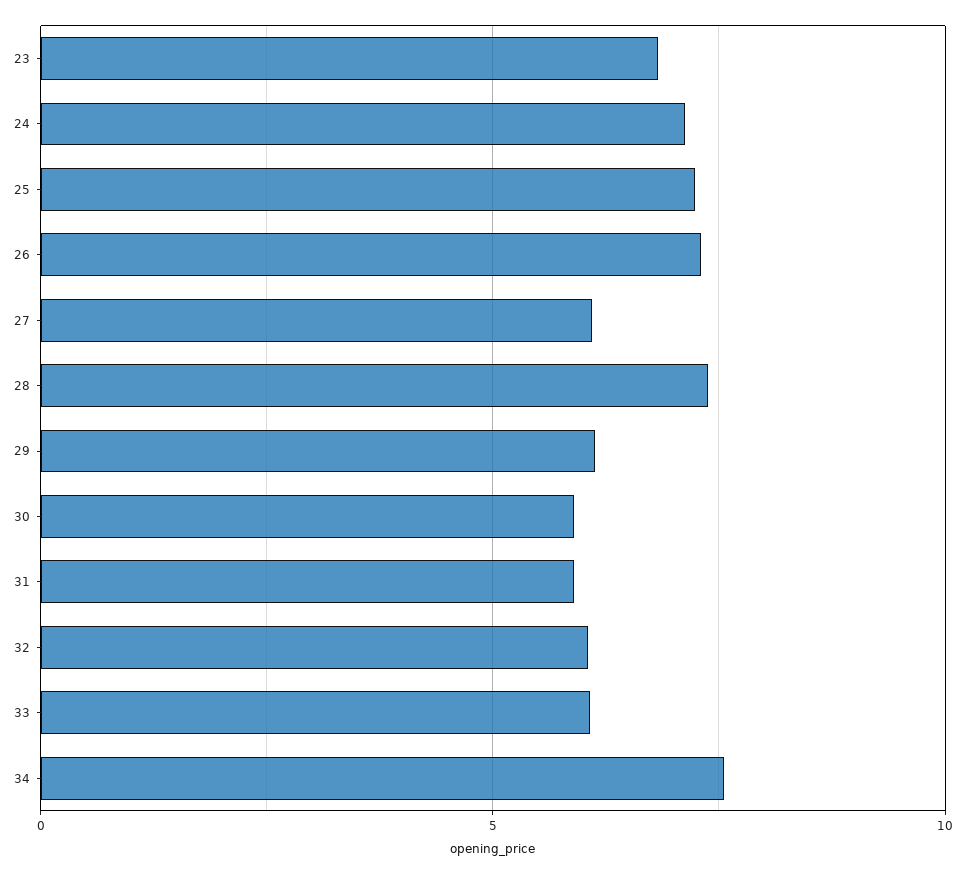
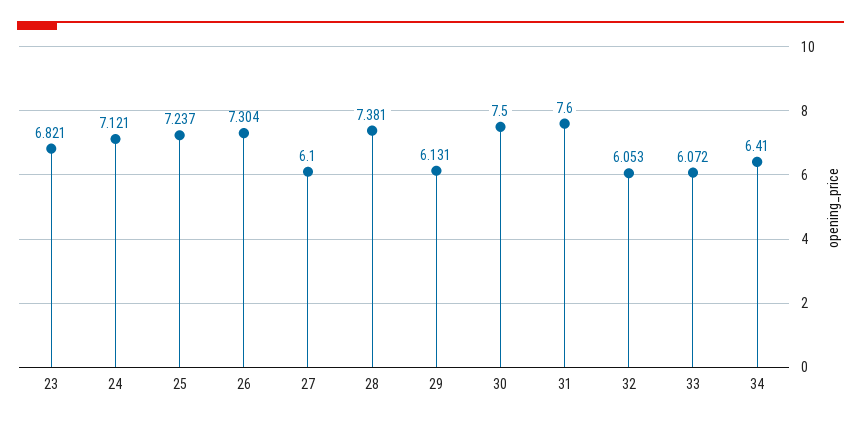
30: 6 -> 7.5
31: 6 -> 7.6
34: 7.5 -> 6.41

